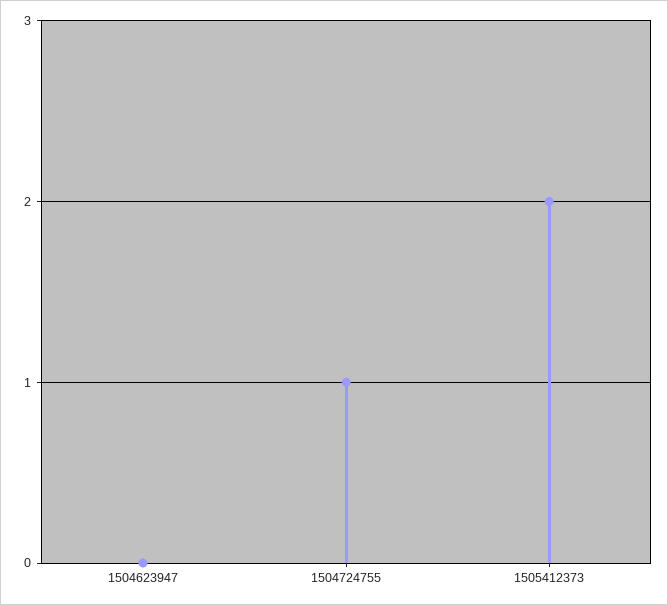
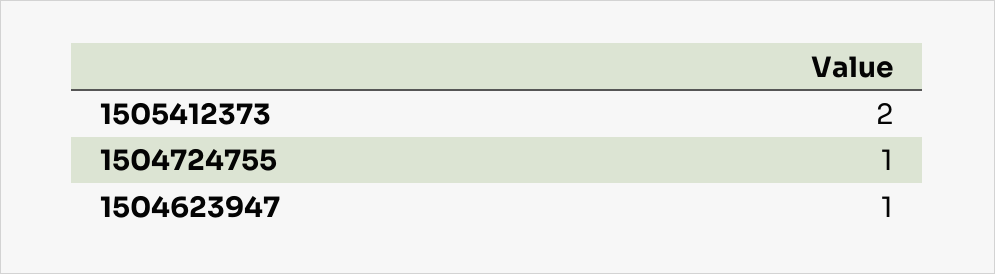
1504623947: 0 -> 1

